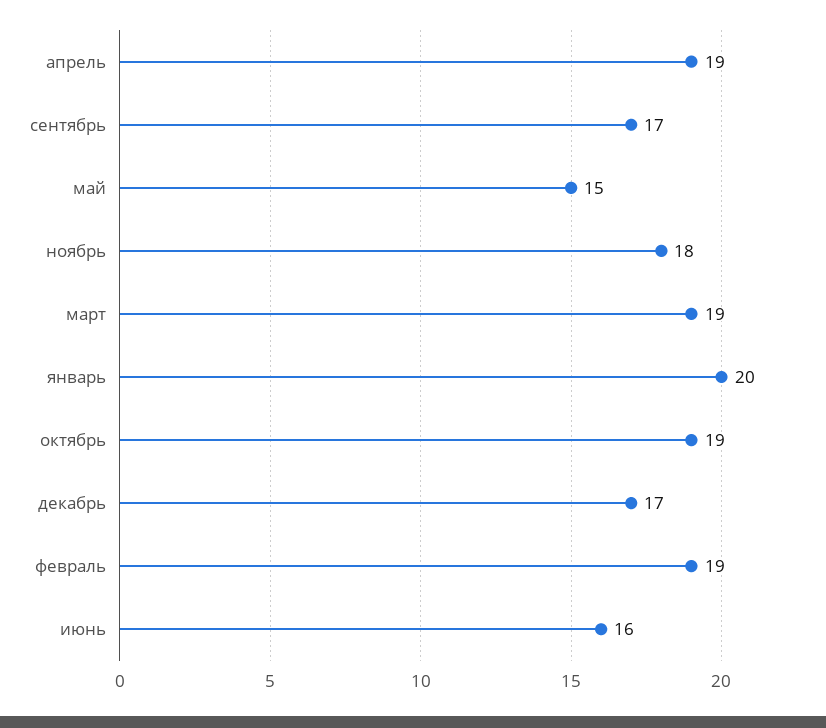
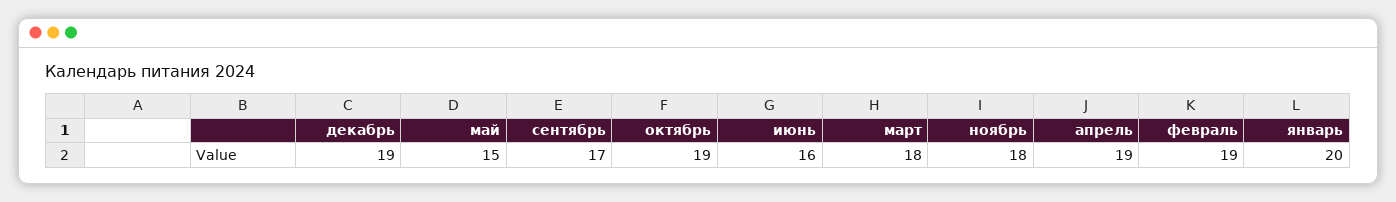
март: 19 -> 18
декабрь: 17 -> 19

